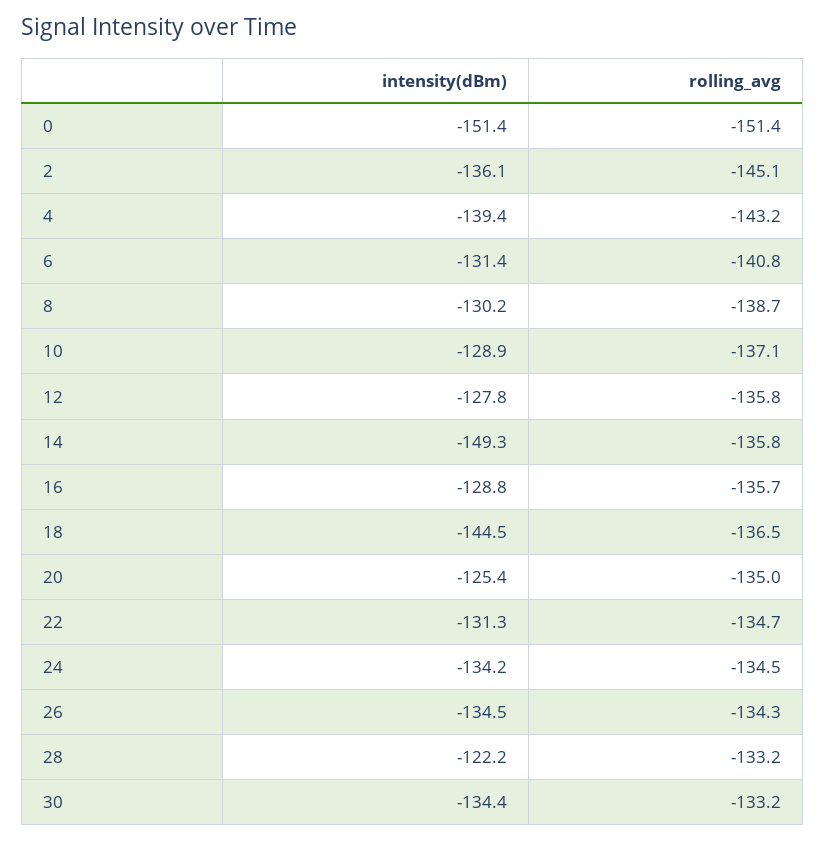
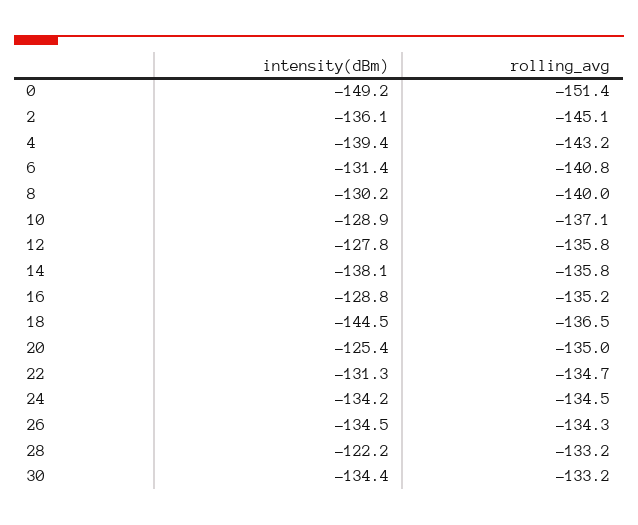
intensity(dBm), 0: -151.4 -> -149.2
rolling_avg, 8: -138.7 -> -140
intensity(dBm), 14: -149.3 -> -138.1
rolling_avg, 16: -135.7 -> -135.2

